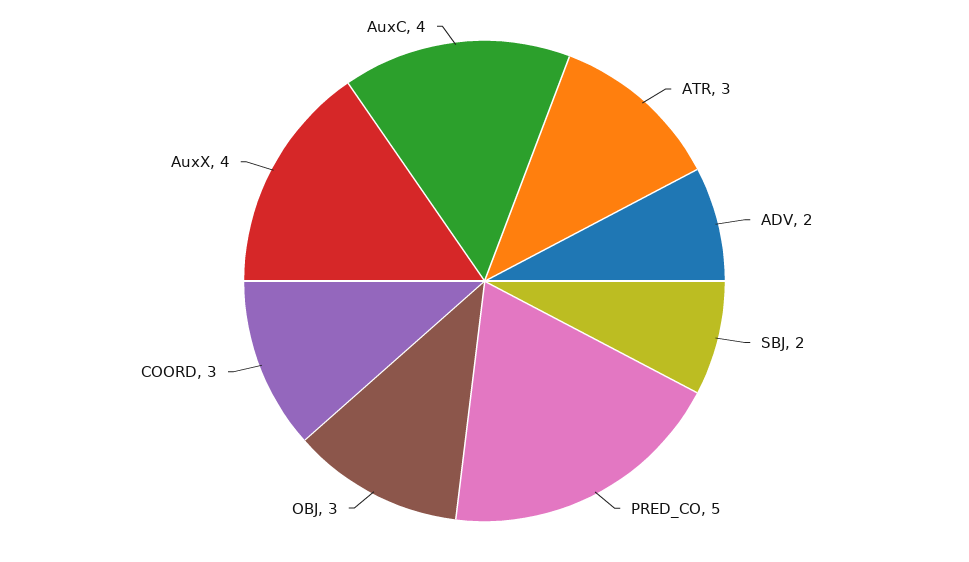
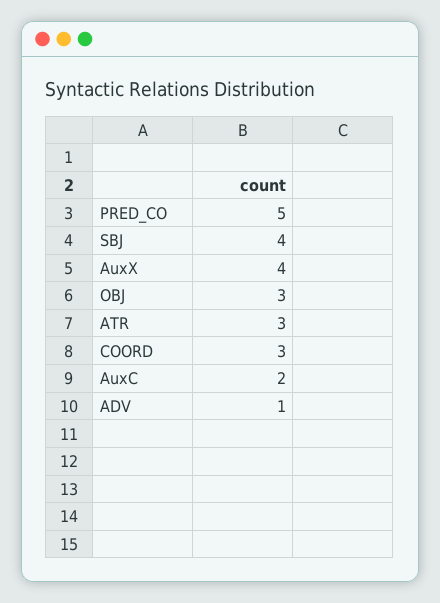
ADV: 2 -> 1
SBJ: 2 -> 4
AuxC: 4 -> 2

